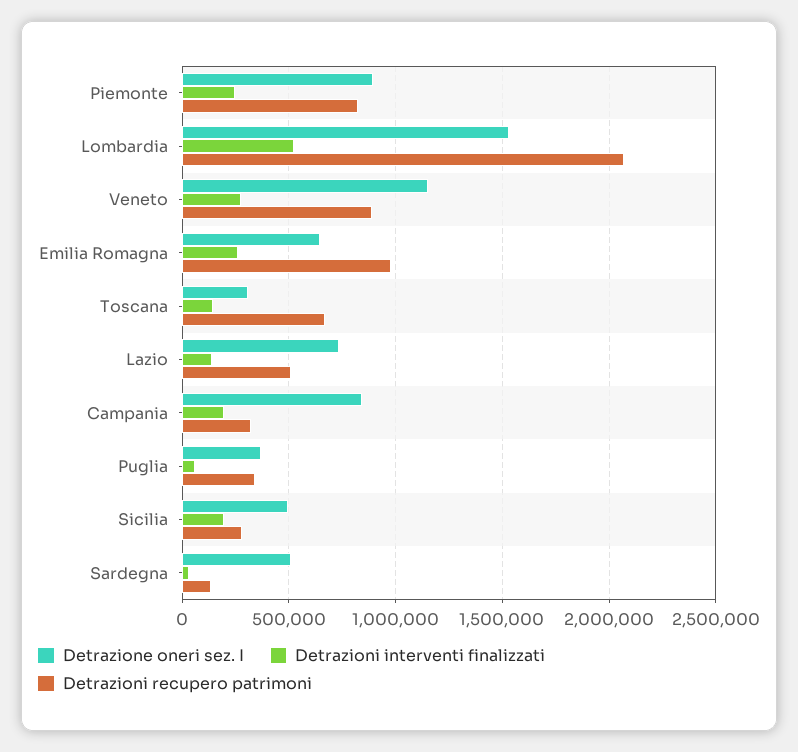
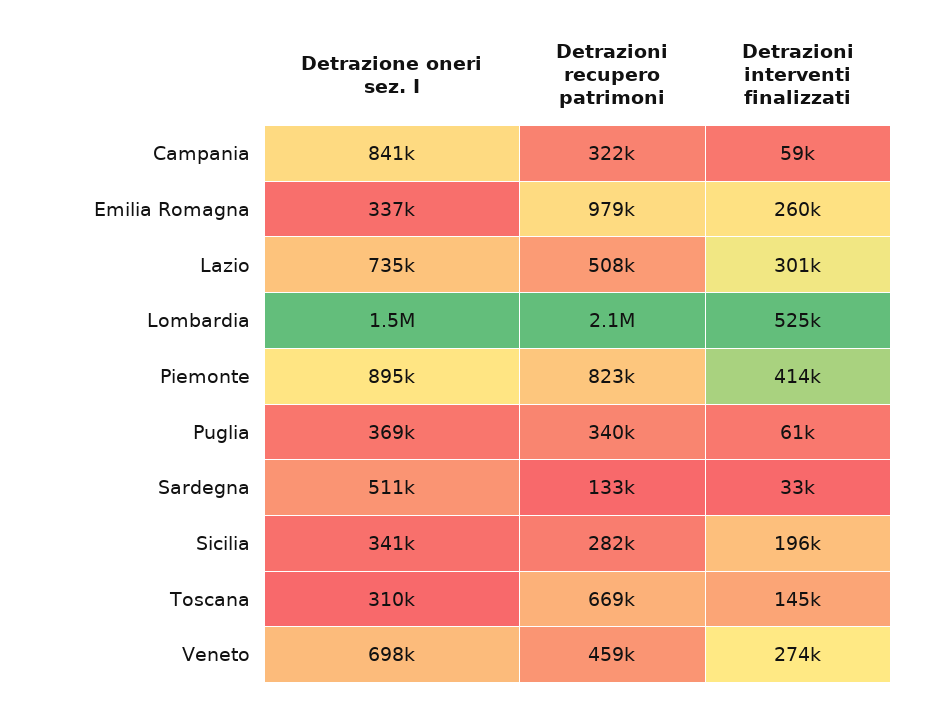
Detrazioni interventi finalizzati, Piemonte: 250000 -> 414000
Detrazione oneri sez. I, Veneto: 1150000 -> 698000
Detrazioni recupero patrimoni, Veneto: 900000 -> 459000
Detrazione oneri sez. I, Emilia Romagna: 650000 -> 337000
Detrazioni interventi finalizzati, Lazio: 150000 -> 301000
Detrazioni interventi finalizzati, Campania: 200000 -> 59000
Detrazione oneri sez. I, Sicilia: 500000 -> 341000

